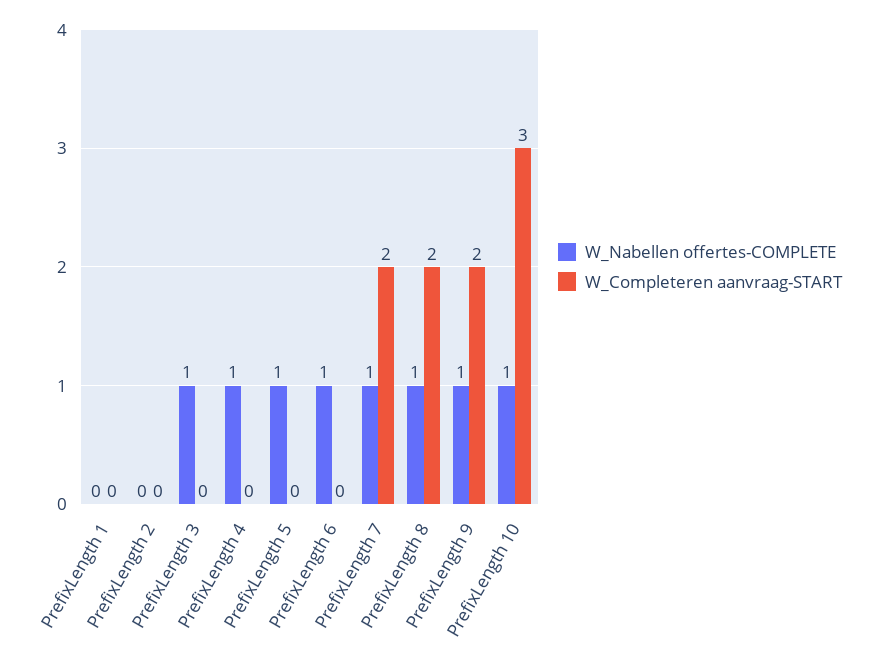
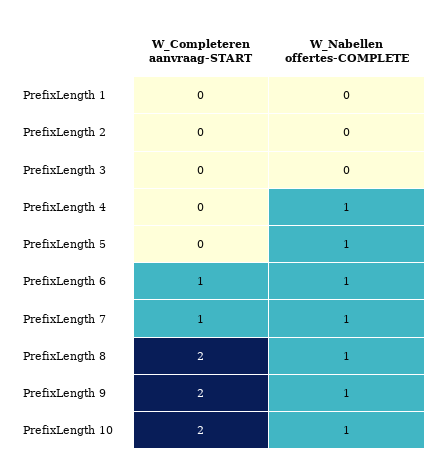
W_Nabellen offertes-COMPLETE, PrefixLength 3: 1 -> 0
W_Completeren aanvraag-START, PrefixLength 6: 0 -> 1
W_Completeren aanvraag-START, PrefixLength 7: 2 -> 1
W_Completeren aanvraag-START, PrefixLength 10: 3 -> 2

